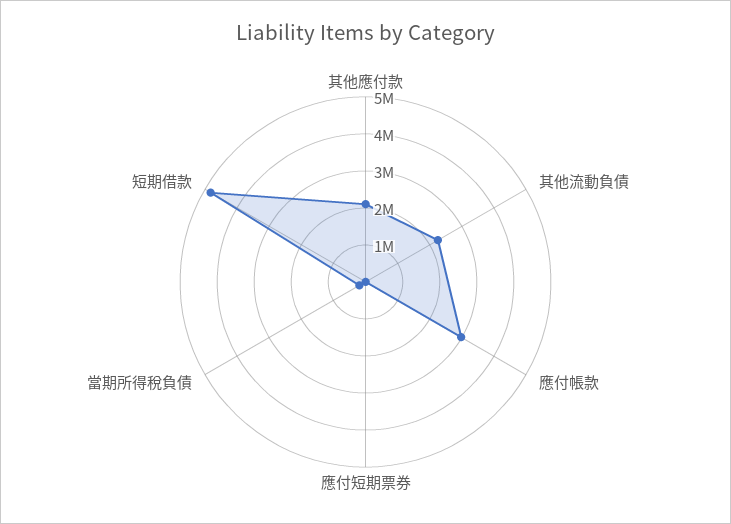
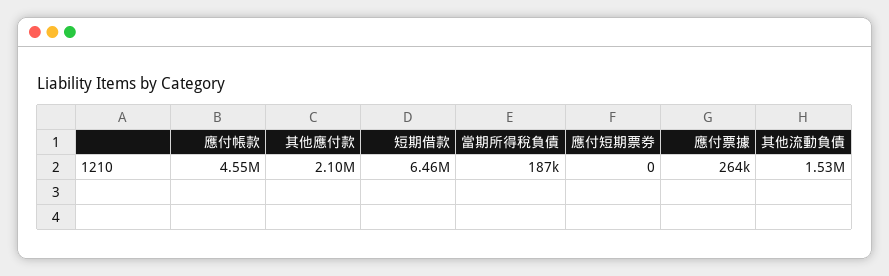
其他流動負債: 2250000 -> 1530000
應付帳款: 3000000 -> 4550000
短期借款: 4750000 -> 6460000
應付票據: none -> 264000

